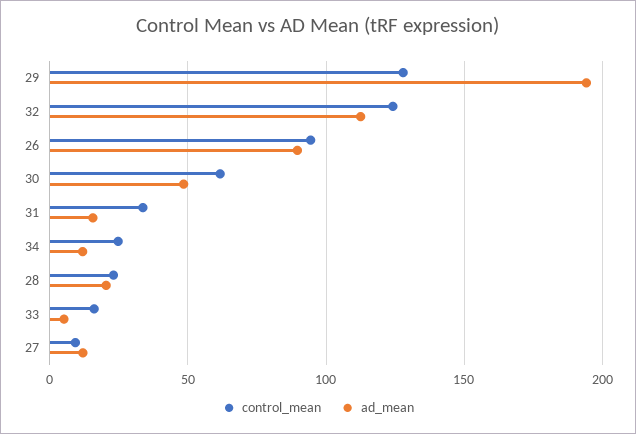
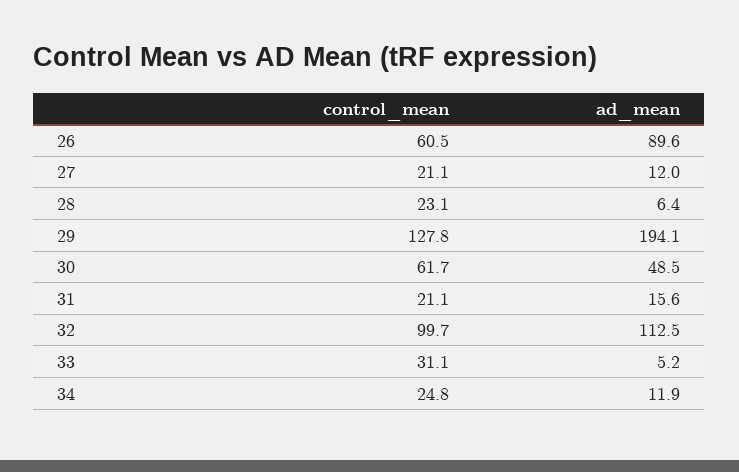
control_mean, 32: 125 -> 99.7
control_mean, 26: 95 -> 60.5
control_mean, 31: 35 -> 21.1
ad_mean, 28: 20 -> 6.4
control_mean, 33: 15 -> 31.1
control_mean, 27: 10 -> 21.1

